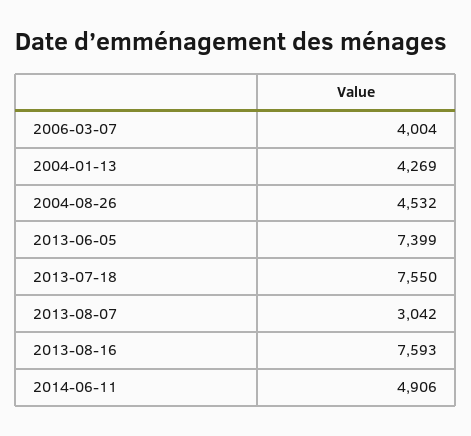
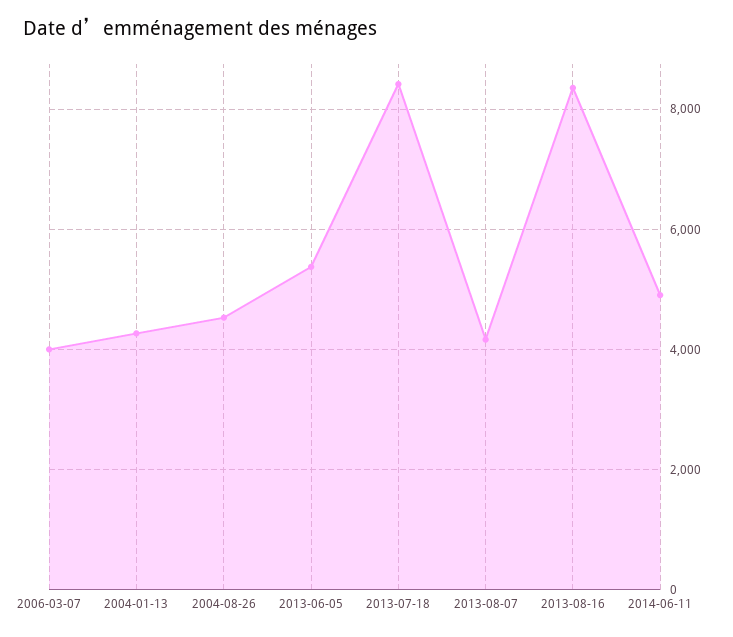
2013-06-05: 7399 -> 5400
2013-07-18: 7550 -> 8400
2013-08-07: 3042 -> 4200
2013-08-16: 7593 -> 8400

